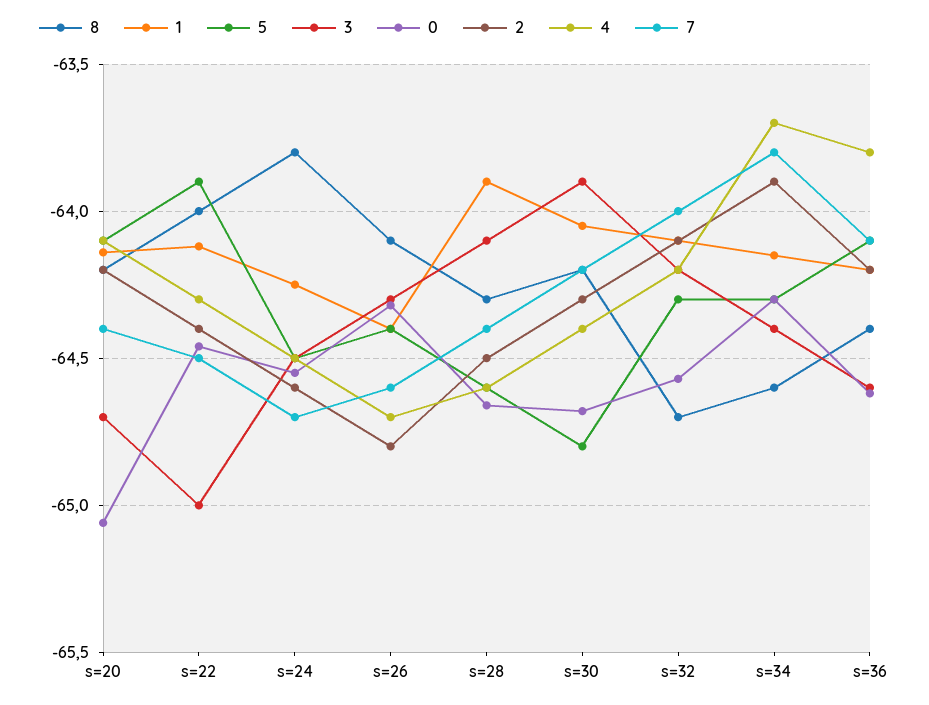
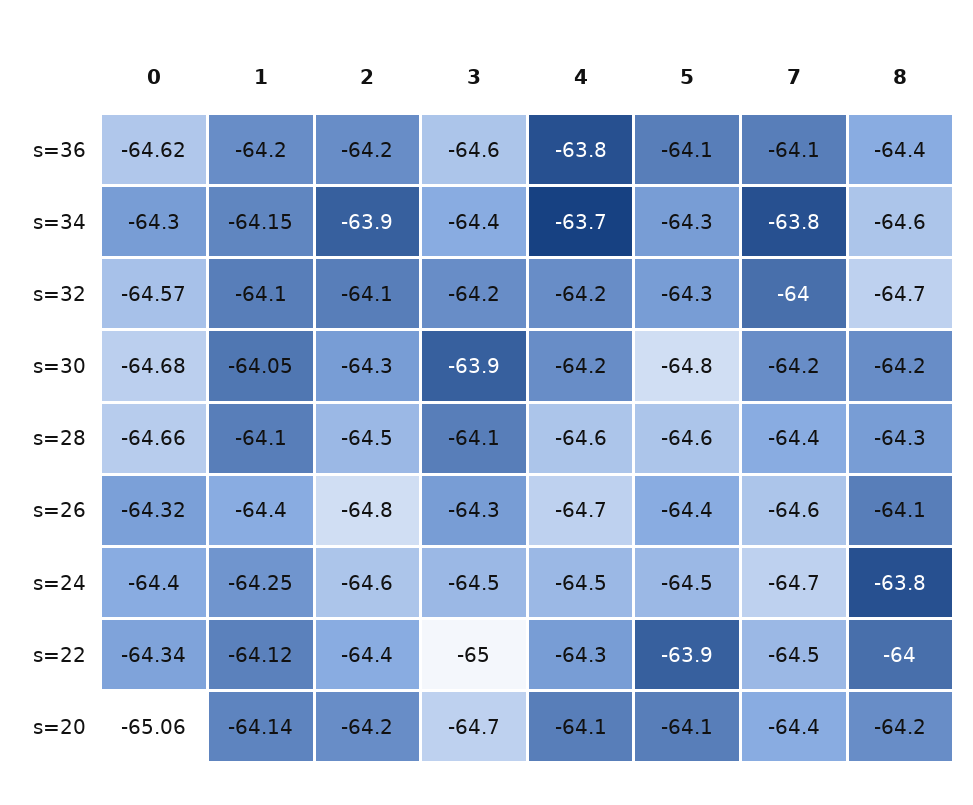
0, s=22: -64.45 -> -64.34
0, s=24: -64.55 -> -64.4
1, s=28: -63.9 -> -64.1
4, s=30: -64.4 -> -64.2

